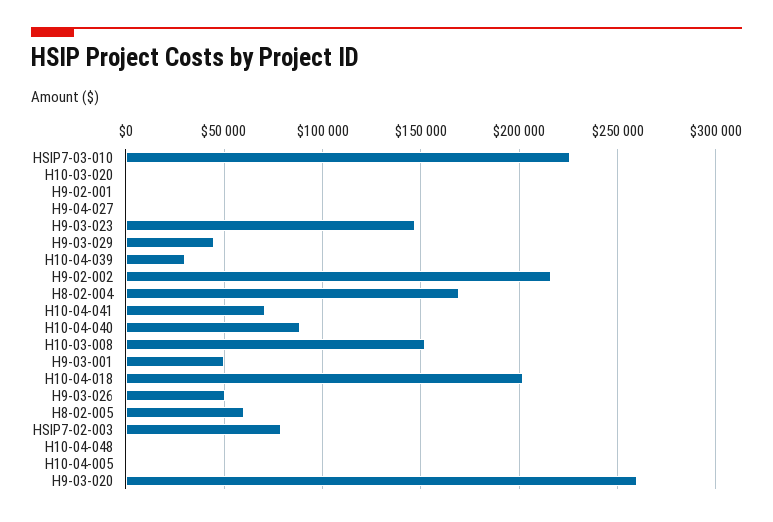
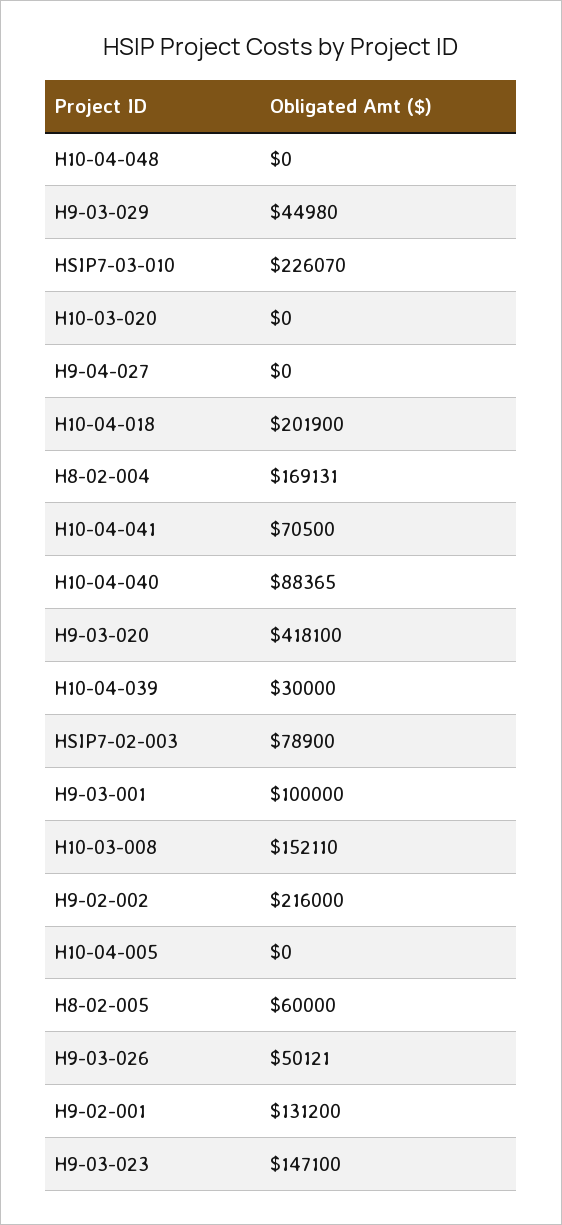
H9-02-001: 0 -> 131200
H9-03-001: 50000 -> 100000
H9-03-020: 260000 -> 418100

